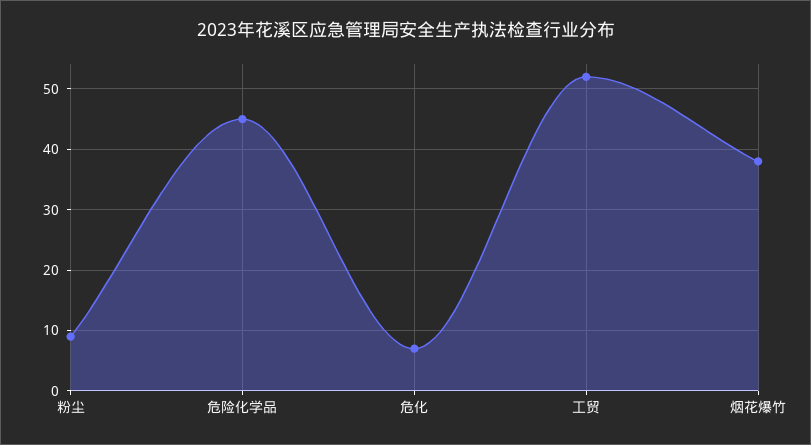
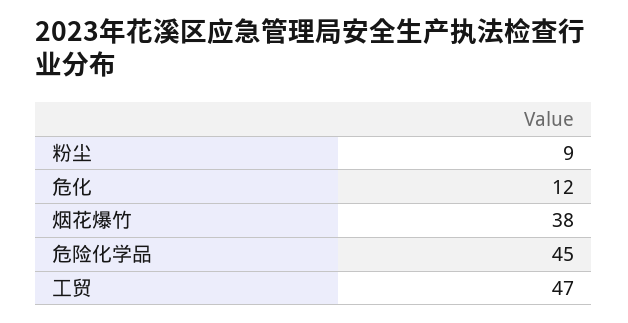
危化: 7 -> 12
工贸: 52 -> 47

